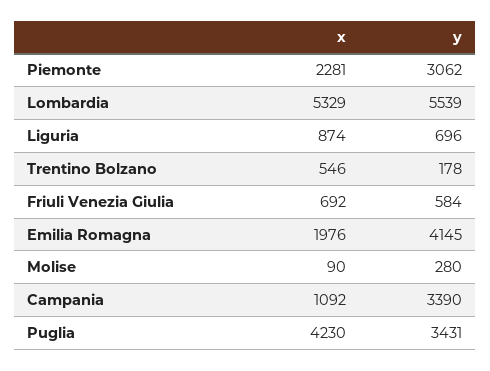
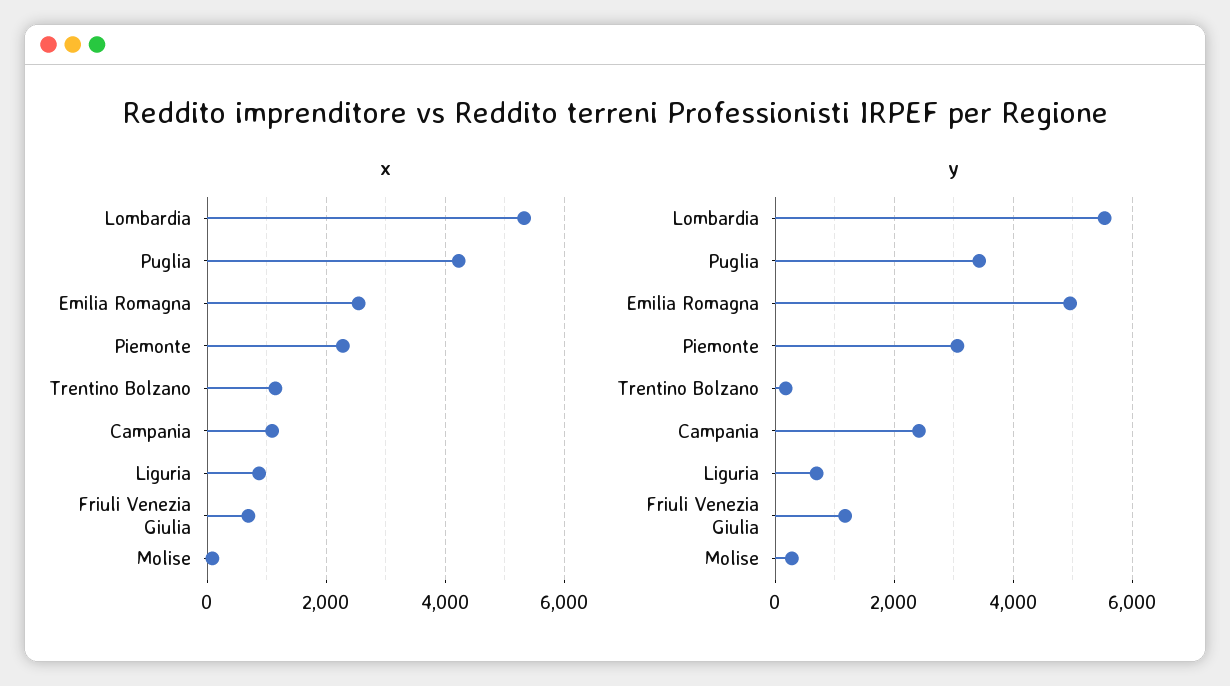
x, Trentino Bolzano: 546 -> 1200
y, Friuli Venezia Giulia: 584 -> 1200
x, Emilia Romagna: 1976 -> 2600
y, Emilia Romagna: 4145 -> 5000
y, Campania: 3390 -> 2400

